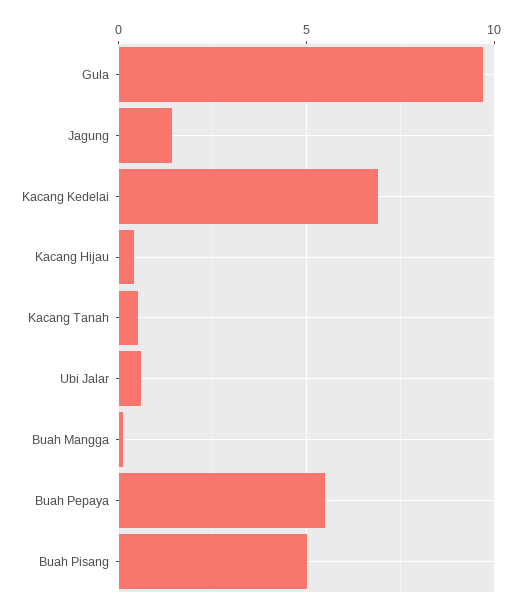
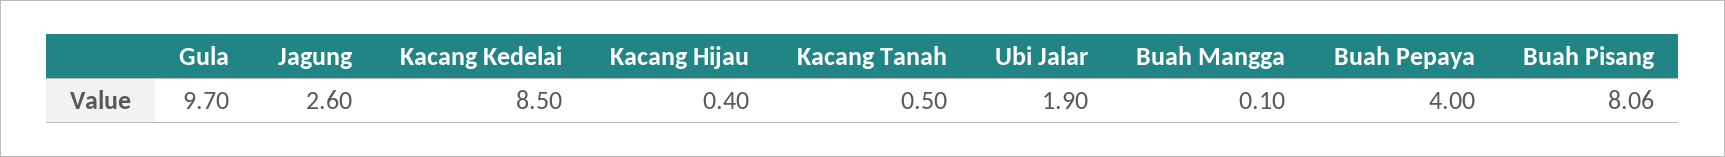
Jagung: 1.5 -> 2.6
Kacang Kedelai: 7 -> 8.5
Ubi Jalar: 0.5 -> 1.9
Buah Pepaya: 5.5 -> 4
Buah Pisang: 5 -> 8.06

